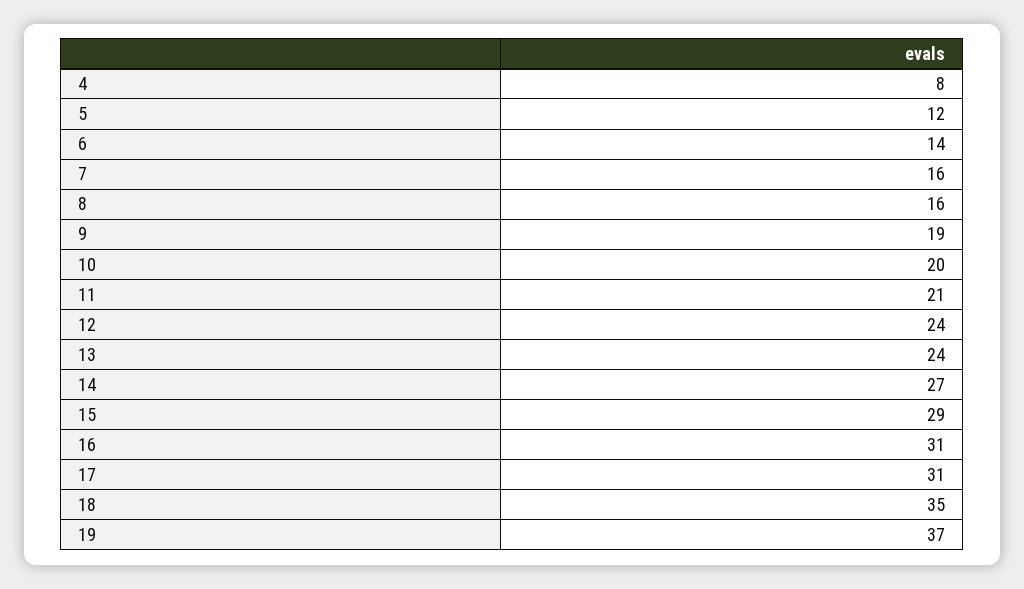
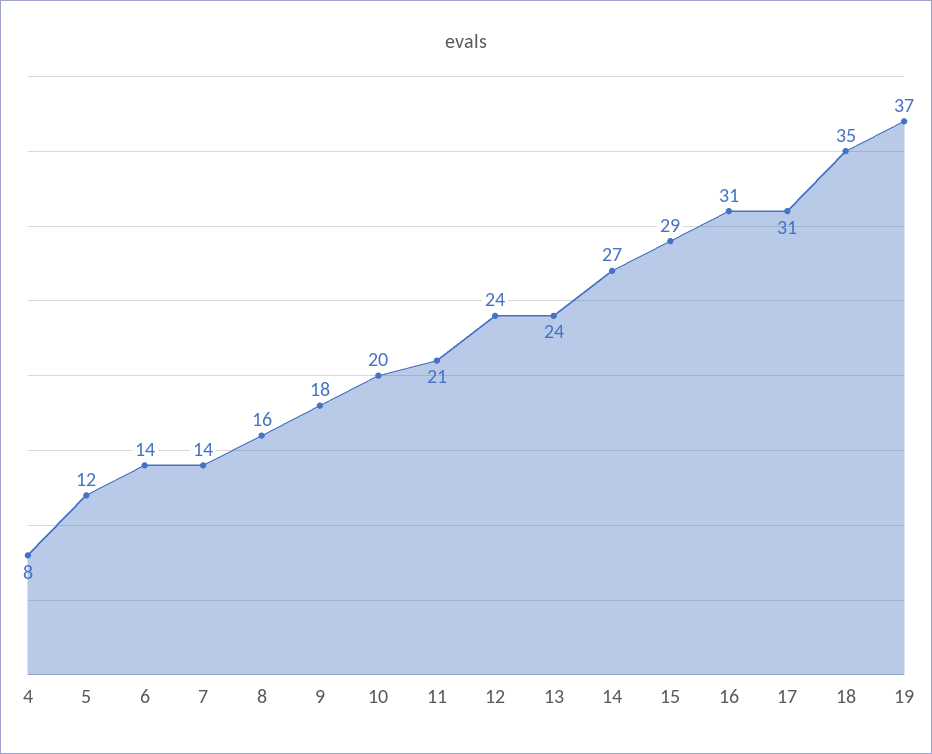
7: 16 -> 14
9: 19 -> 18

